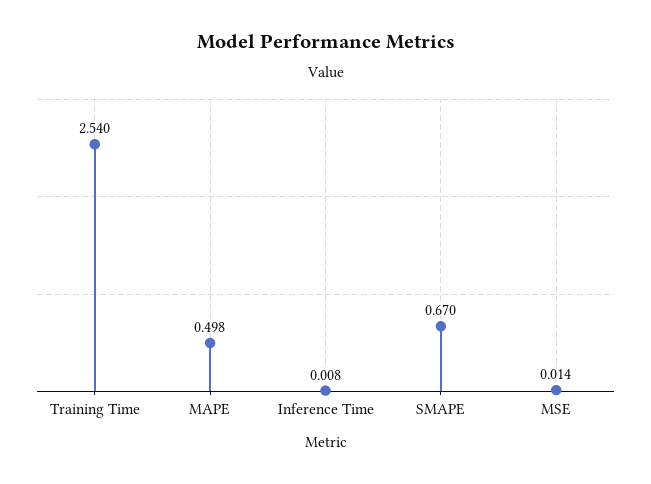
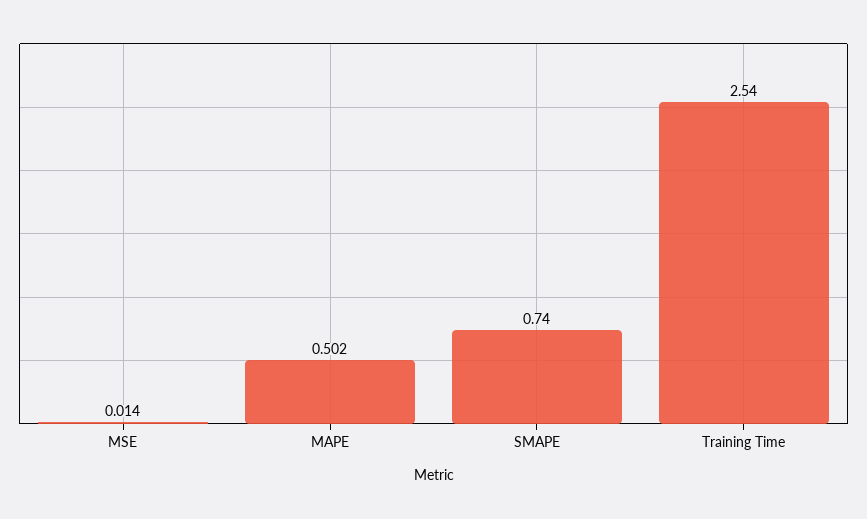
MAPE: 0.498 -> 0.502
Inference Time: 0.008 -> none
SMAPE: 0.67 -> 0.74

